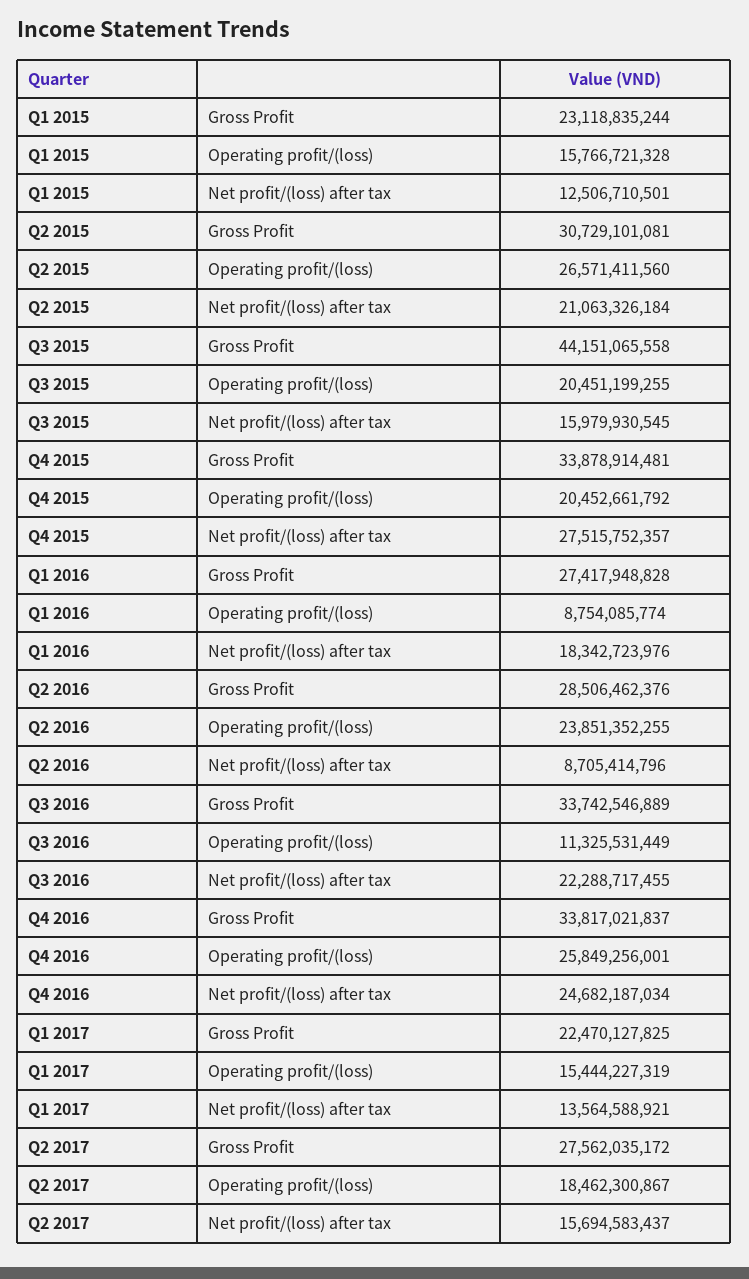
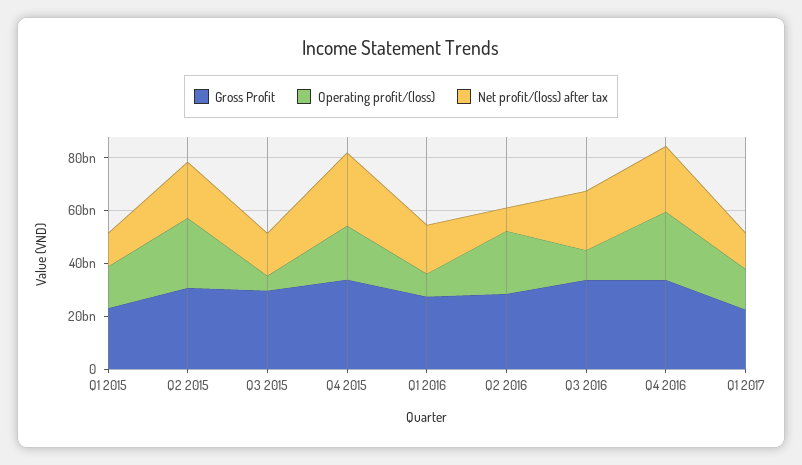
Gross Profit, Q3 2015: 44151065558 -> 30000000000
Operating profit/(loss), Q3 2015: 20451199255 -> 5000000000
Gross Profit, Q2 2017: 27562035172 -> none
Operating profit/(loss), Q2 2017: 18462300867 -> none
Net profit/(loss) after tax, Q2 2017: 15694583437 -> none

